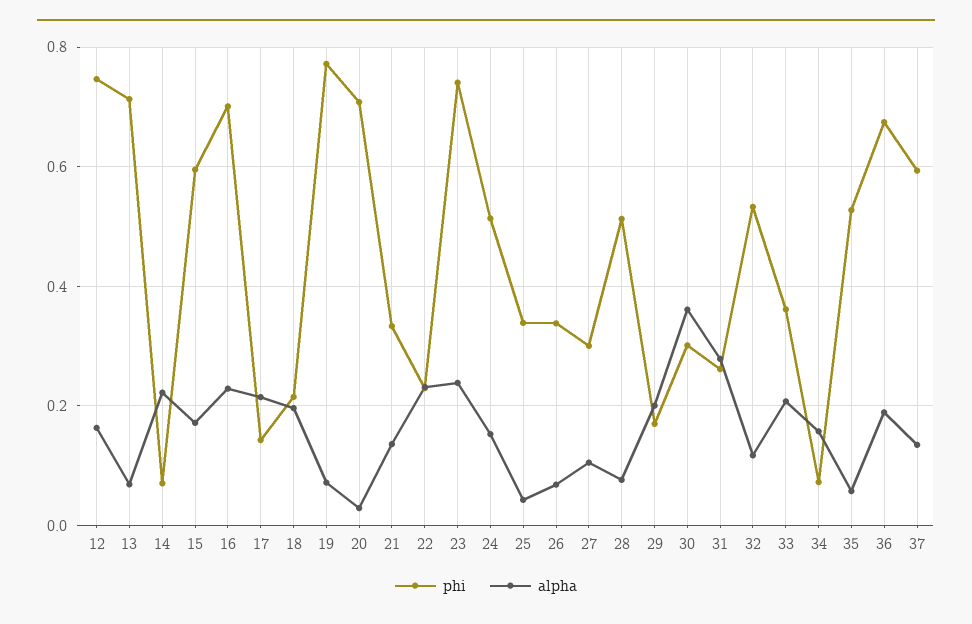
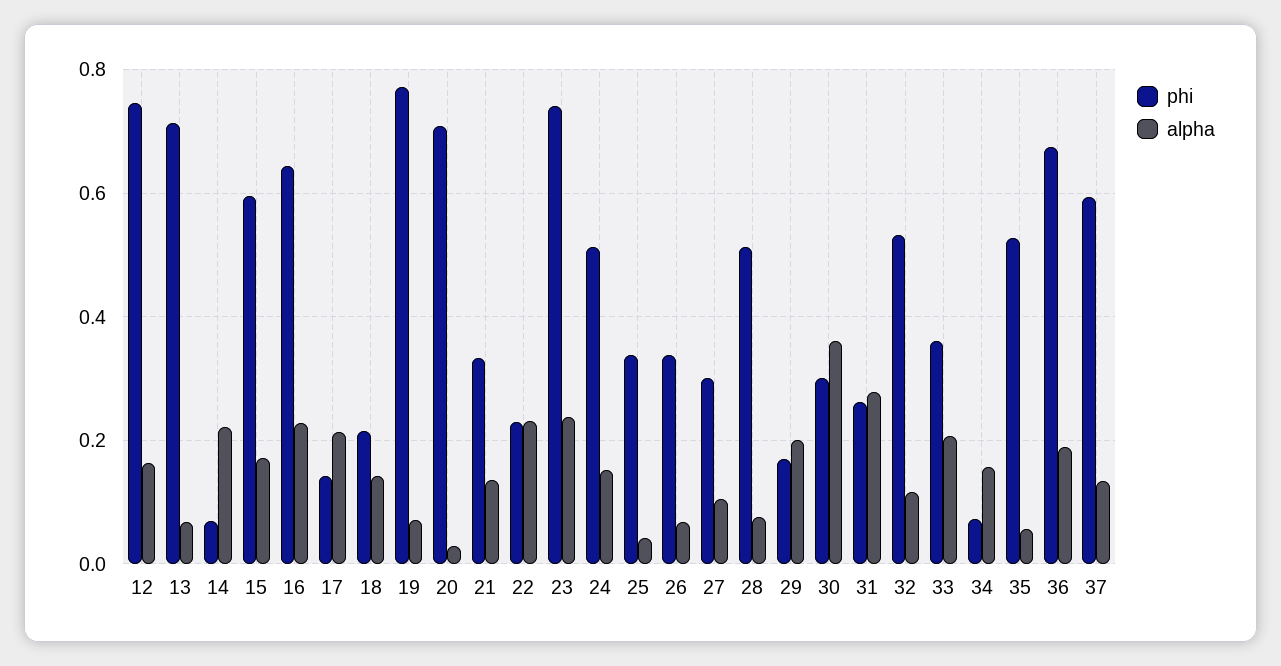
phi, 16: 0.7 -> 0.64
alpha, 18: 0.2 -> 0.14

